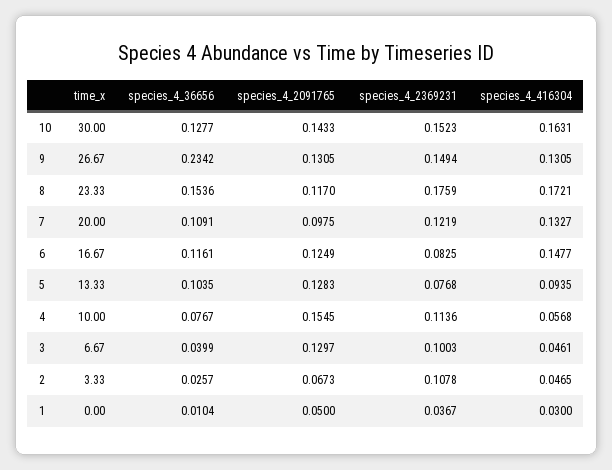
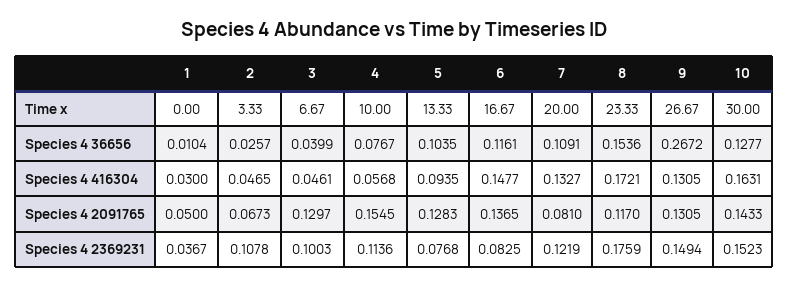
species_4_36656, 9: 0.2342 -> 0.2672
species_4_2091765, 7: 0.0975 -> 0.081
species_4_2091765, 6: 0.1249 -> 0.1365

